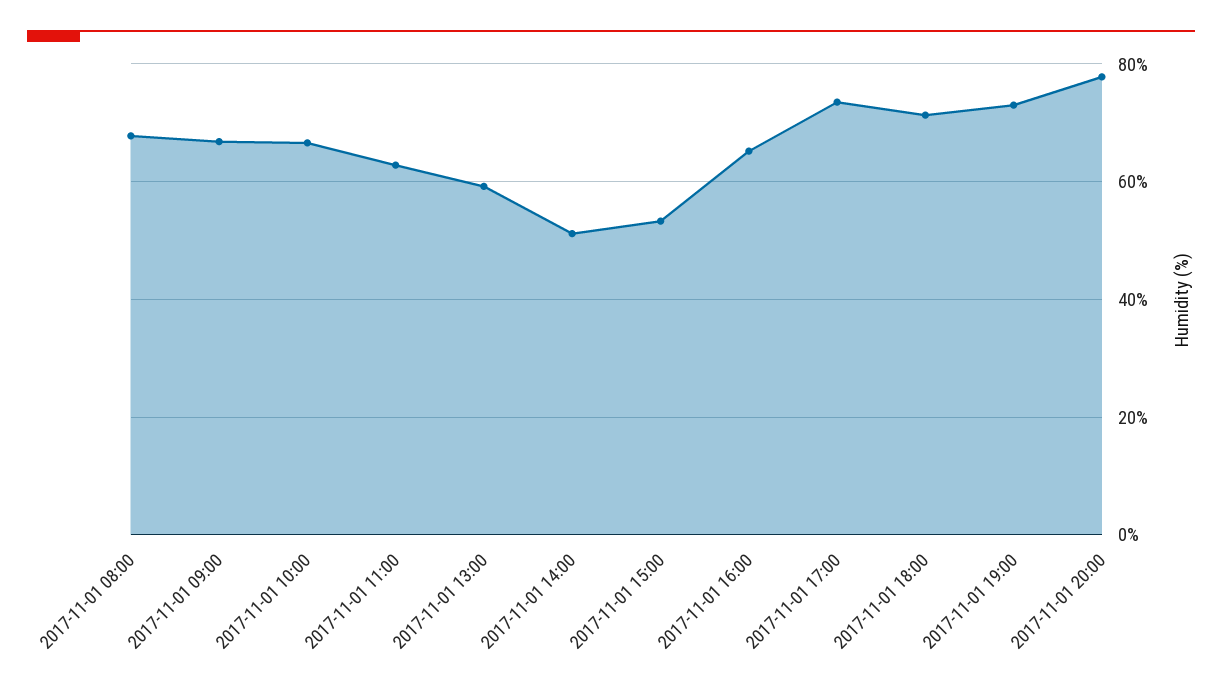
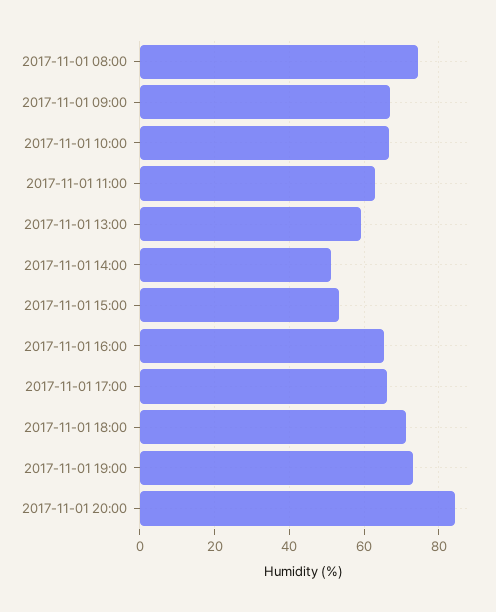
2017-11-01 08:00: 68 -> 74
2017-11-01 17:00: 74 -> 66
2017-11-01 20:00: 78 -> 84

